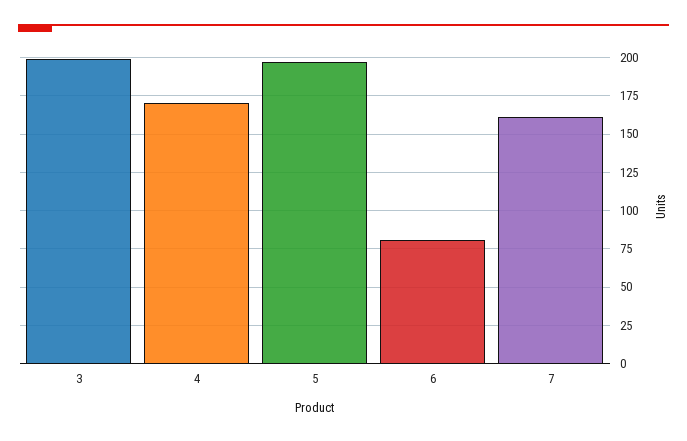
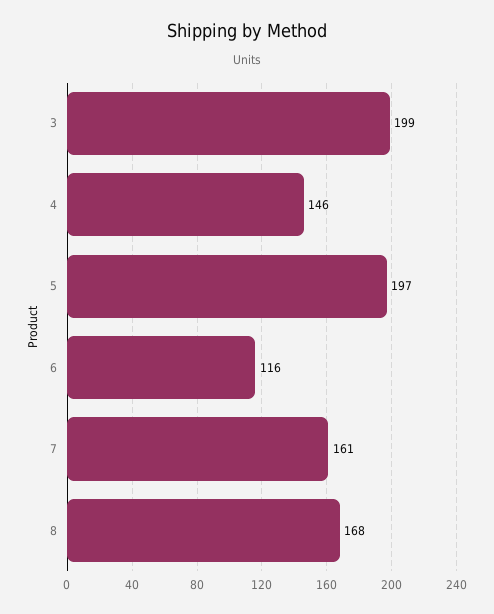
4: 170 -> 146
6: 80 -> 116
8: none -> 168

